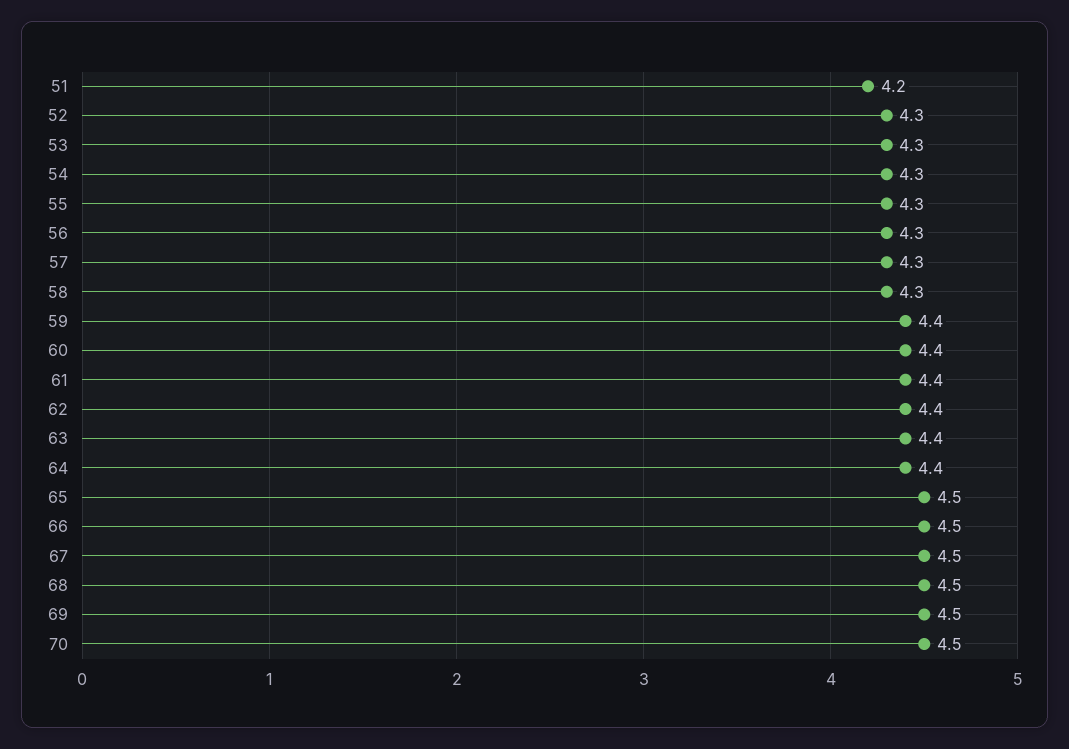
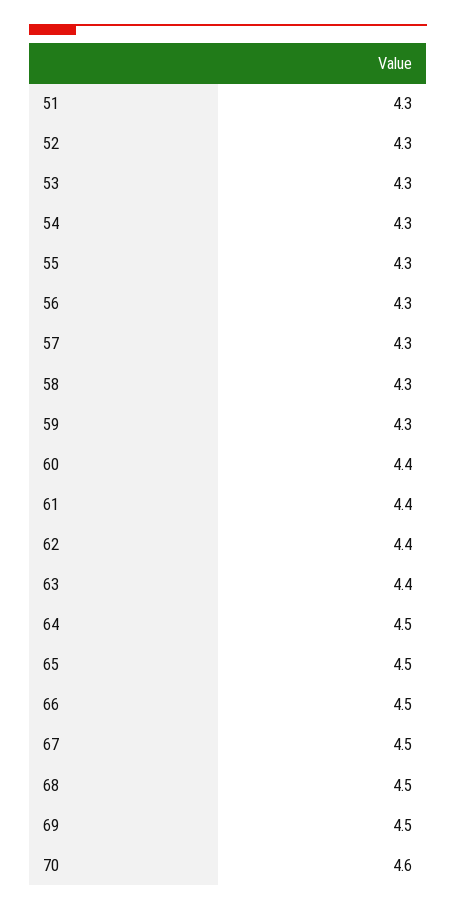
51: 4.2 -> 4.3
59: 4.4 -> 4.3
64: 4.4 -> 4.5
70: 4.5 -> 4.6

